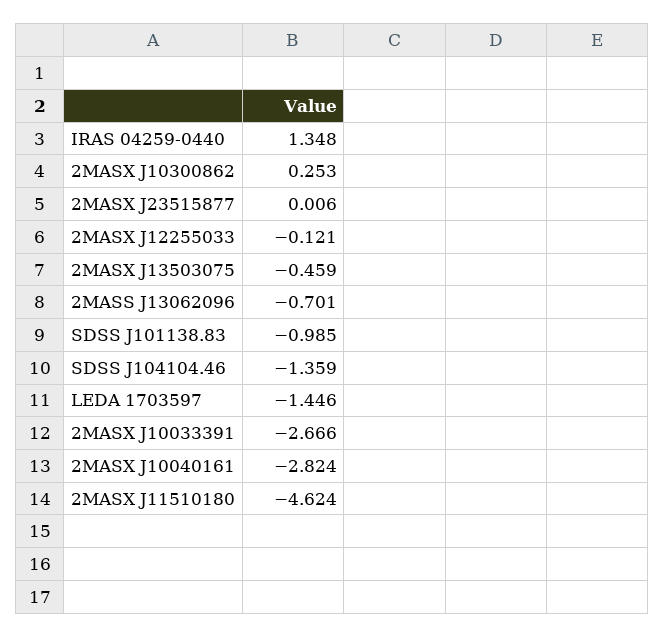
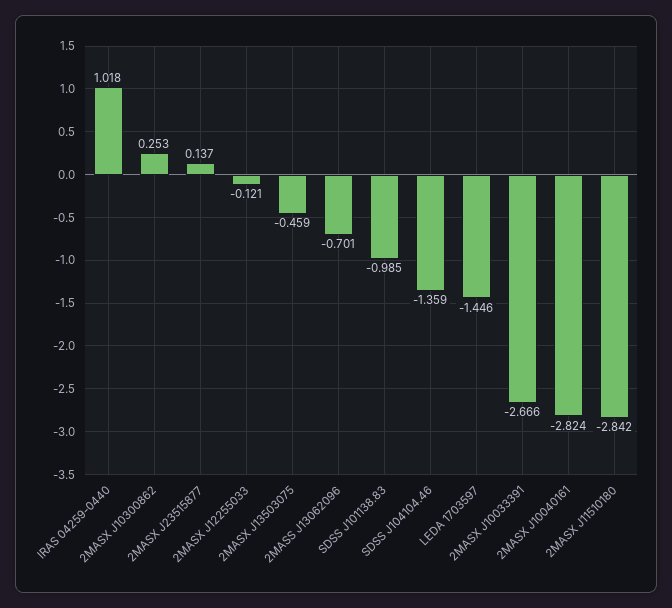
IRAS 04259-0440: 1.348 -> 1.018
2MASX J23515877: 0.006 -> 0.137
2MASX J11510180: -4.624 -> -2.842

